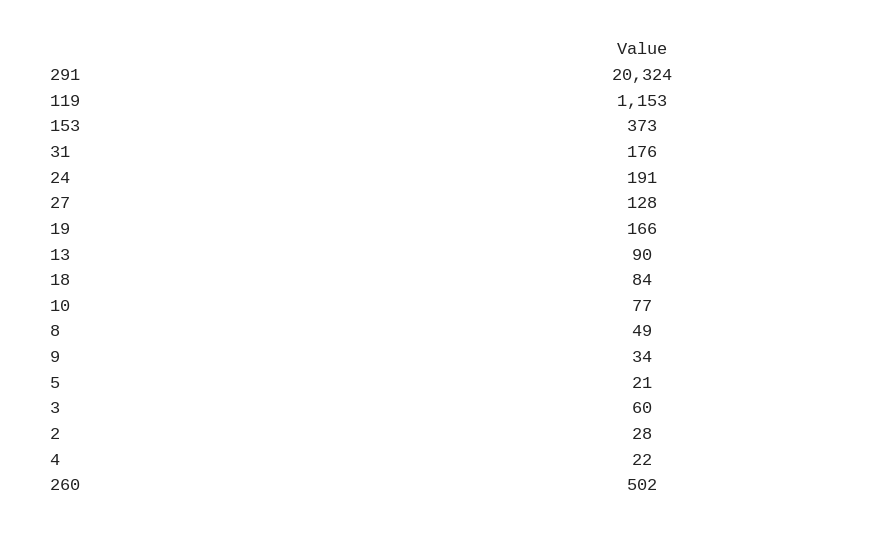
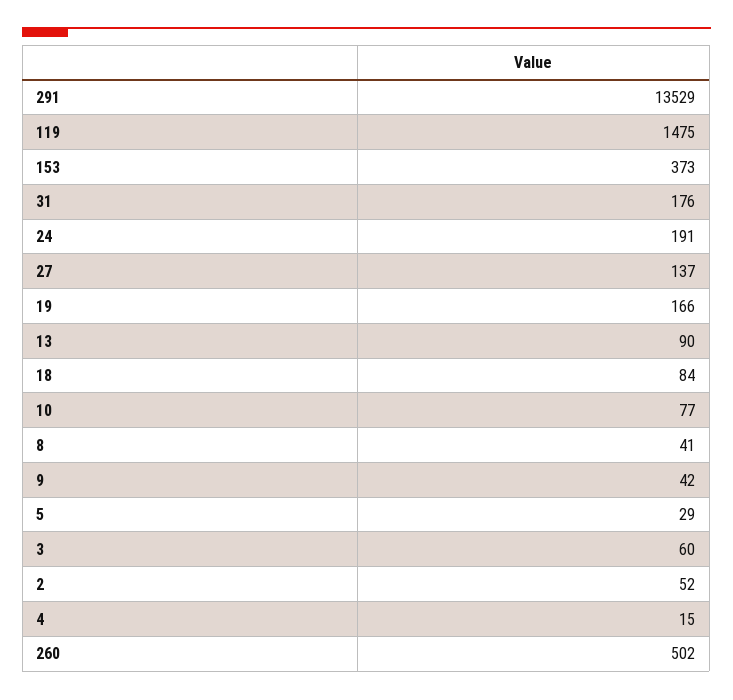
291: 20324 -> 13529
119: 1153 -> 1475
27: 128 -> 137
8: 49 -> 41
9: 34 -> 42
5: 21 -> 29
2: 28 -> 52
4: 22 -> 15

